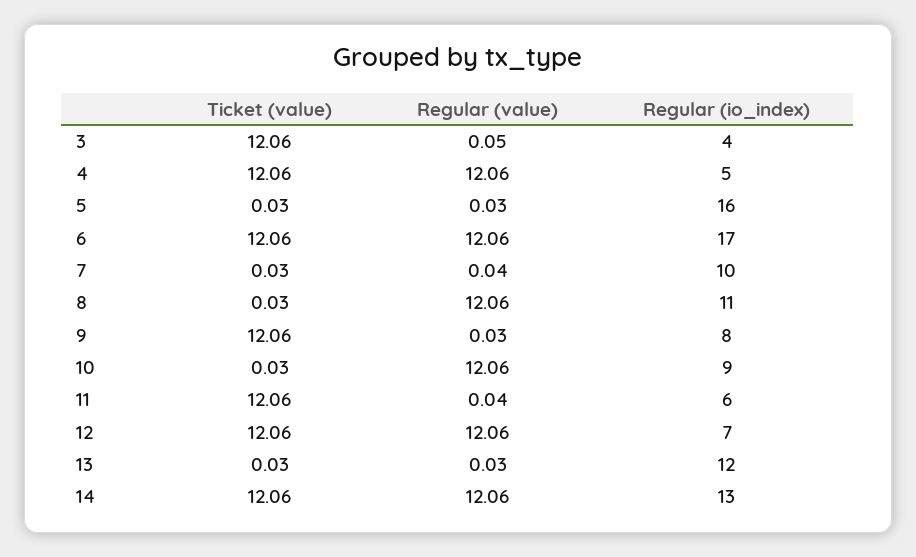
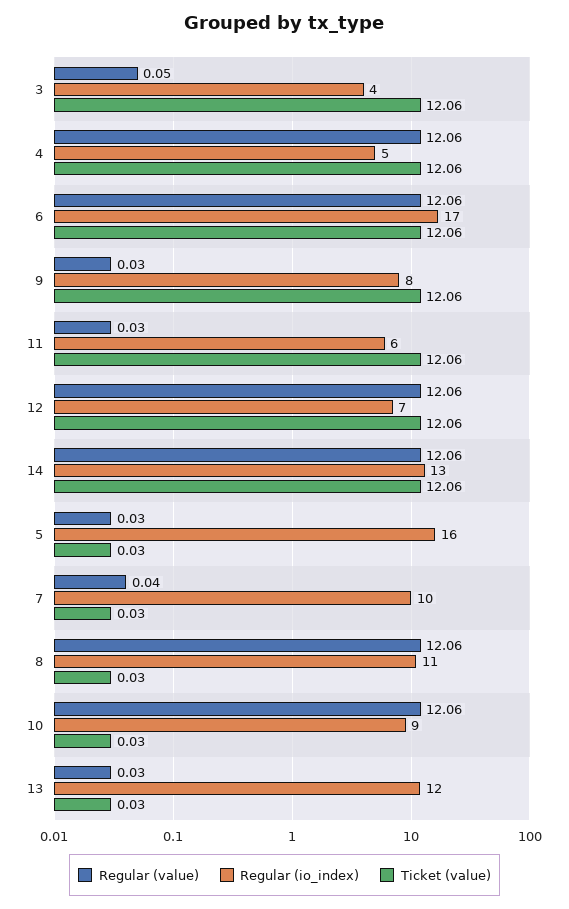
Regular (value), 11: 0.04 -> 0.03

